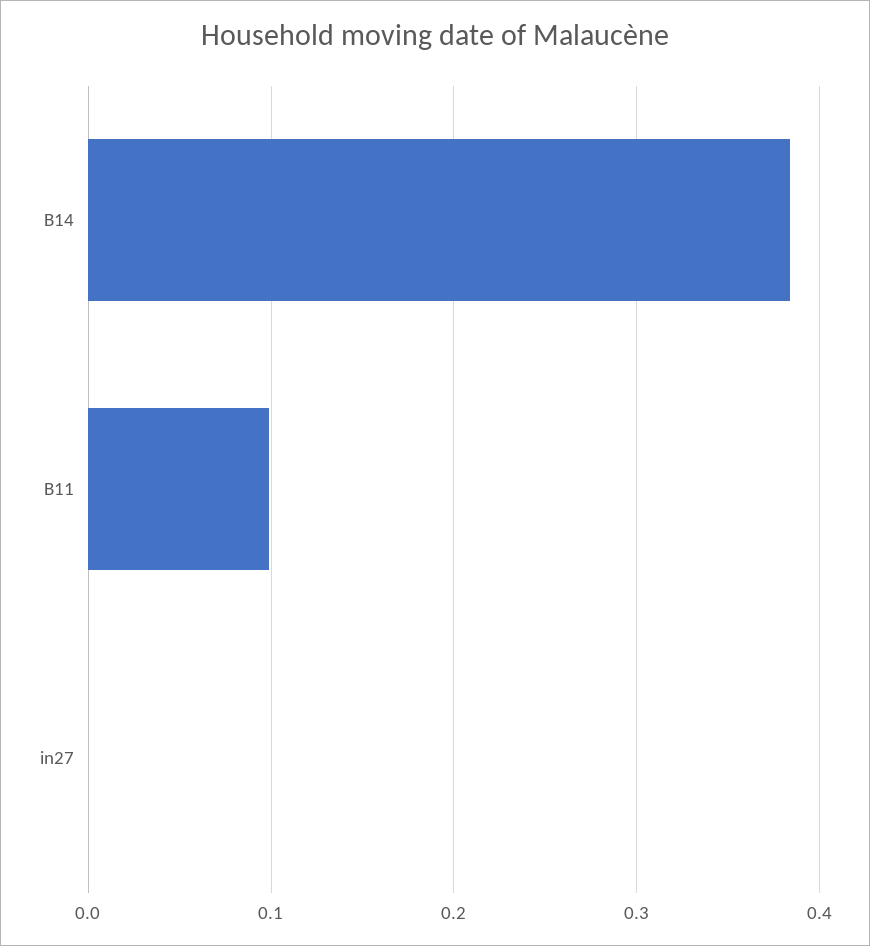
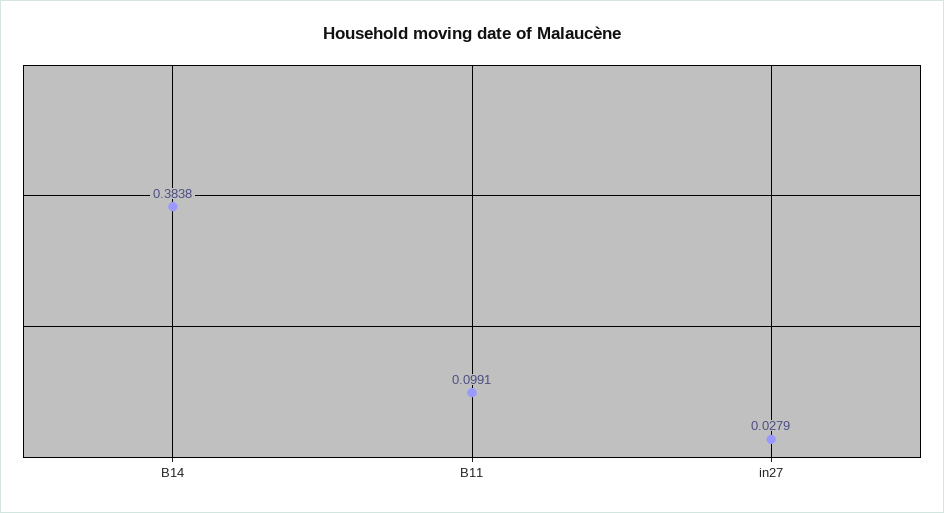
in27: 0 -> 0.0279

